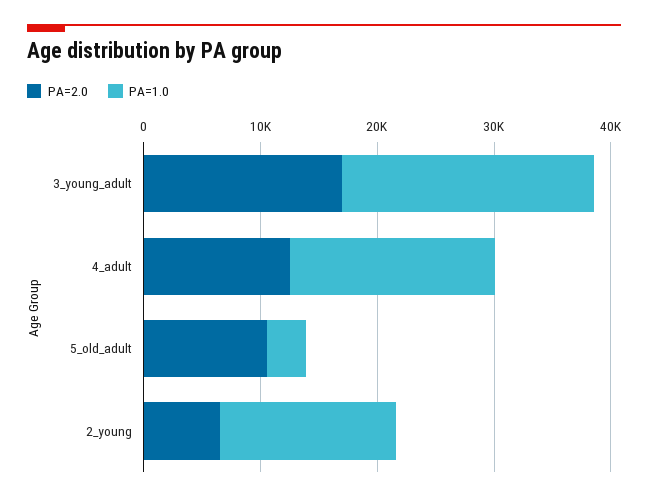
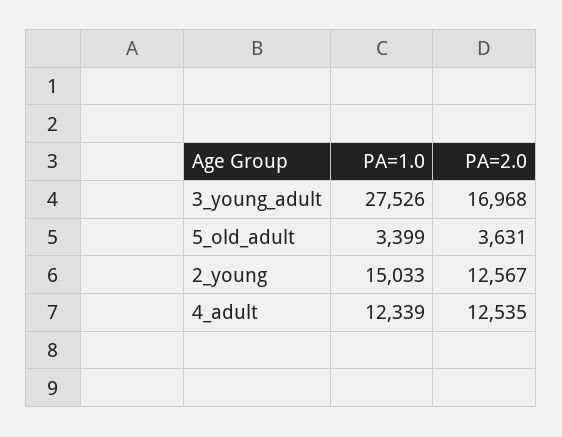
PA=1.0, 3_young_adult: 22000 -> 27526
PA=1.0, 4_adult: 18000 -> 12339
PA=2.0, 5_old_adult: 10000 -> 3631
PA=2.0, 2_young: 6000 -> 12567

